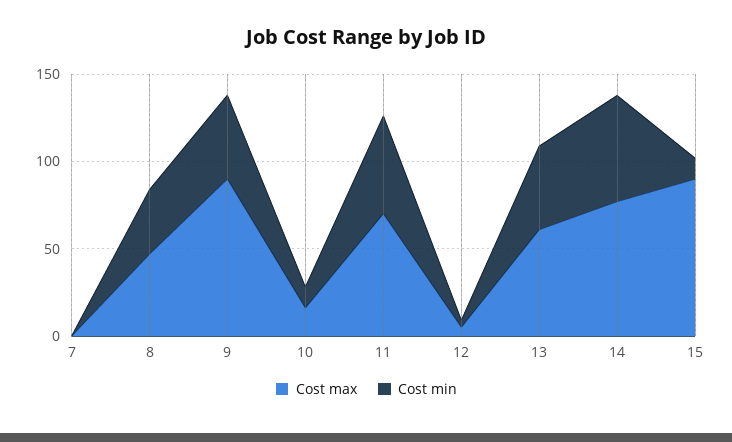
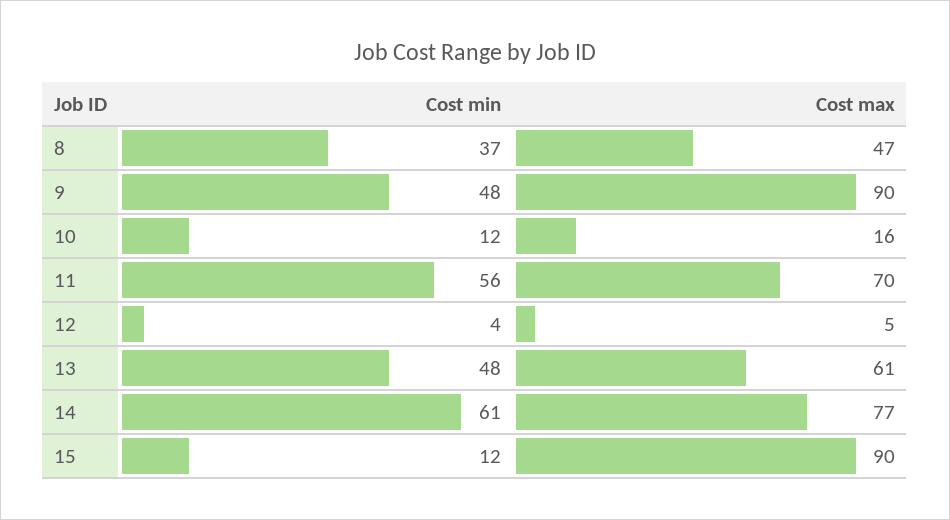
Cost max, 7: 0 -> none
Cost min, 7: 0 -> none

